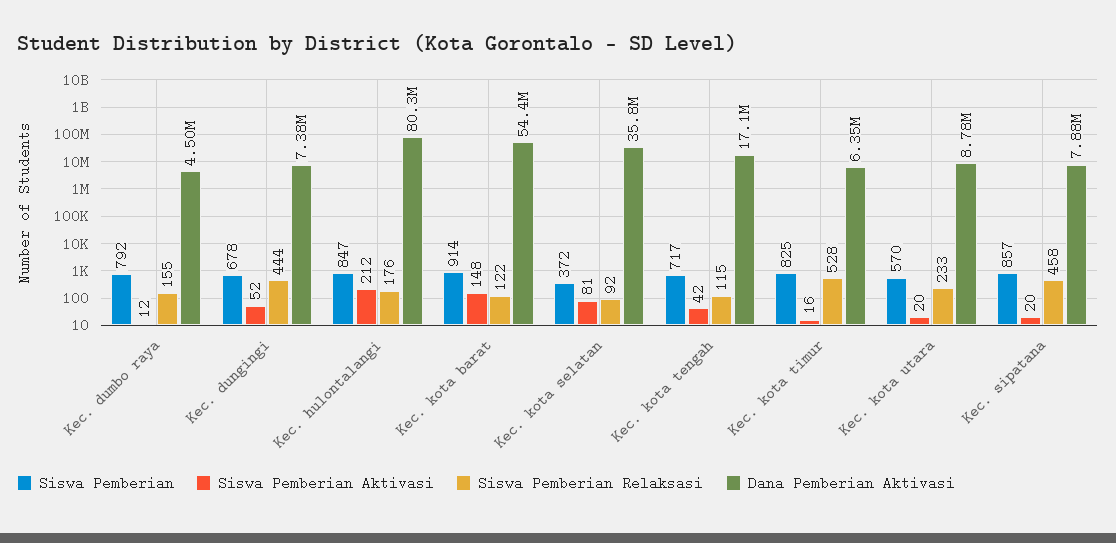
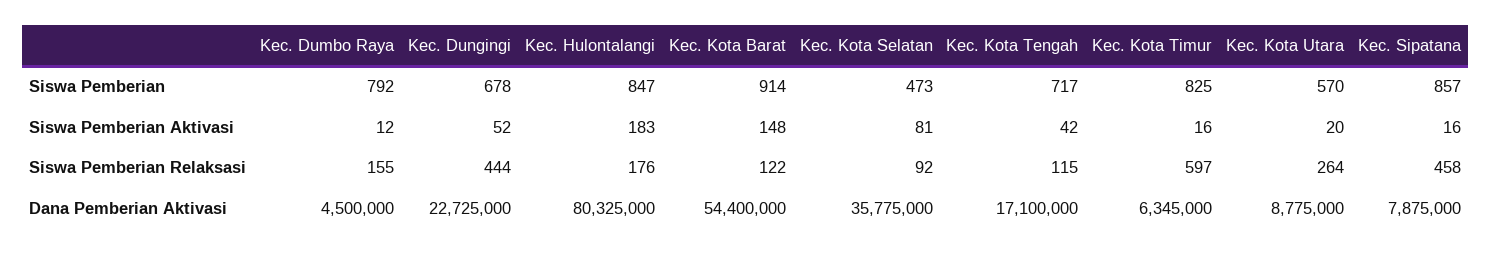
Dana Pemberian Aktivasi, Kec. dungingi: 7380000 -> 22725000
Siswa Pemberian Aktivasi, Kec. hulontalangi: 212 -> 183
Siswa Pemberian, Kec. kota selatan: 372 -> 473
Siswa Pemberian Relaksasi, Kec. kota timur: 528 -> 597
Siswa Pemberian Relaksasi, Kec. kota utara: 233 -> 264
Siswa Pemberian Aktivasi, Kec. sipatana: 20 -> 16

